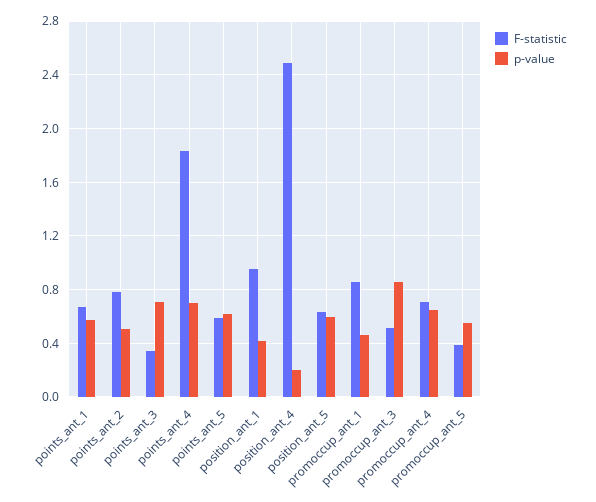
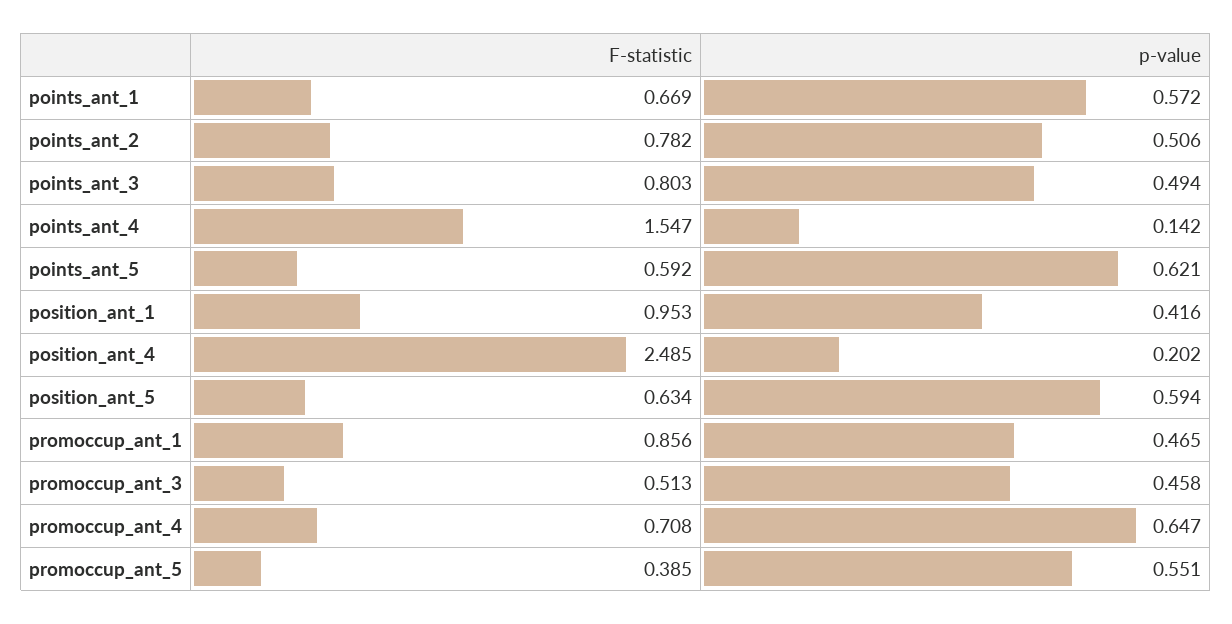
F-statistic, points_ant_3: 0.35 -> 0.803
p-value, points_ant_3: 0.7 -> 0.494
F-statistic, points_ant_4: 1.85 -> 1.547
p-value, points_ant_4: 0.7 -> 0.142
p-value, promoccup_ant_3: 0.85 -> 0.458

